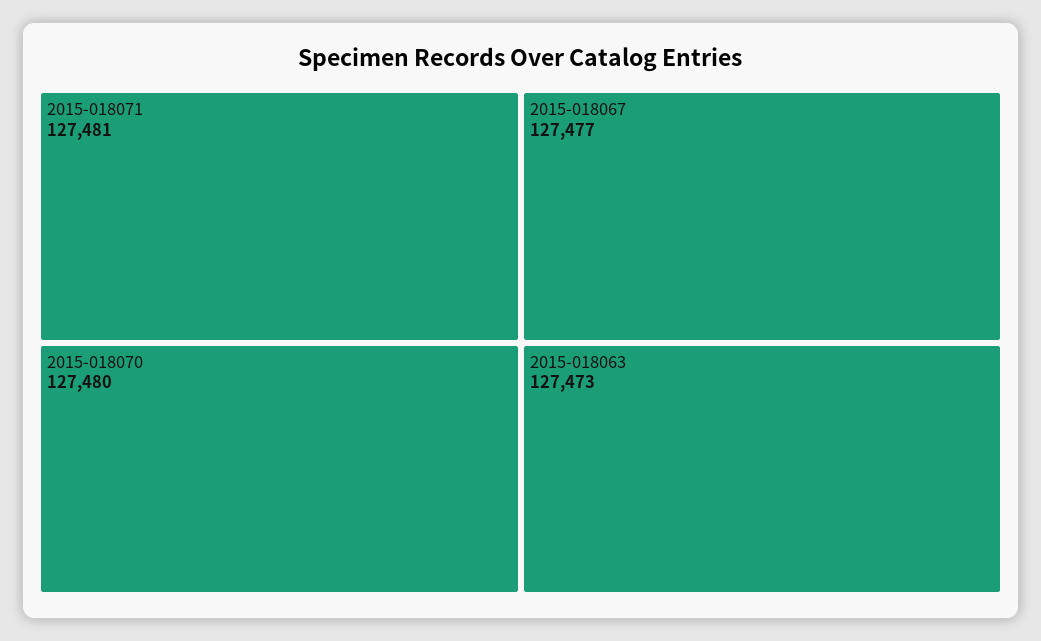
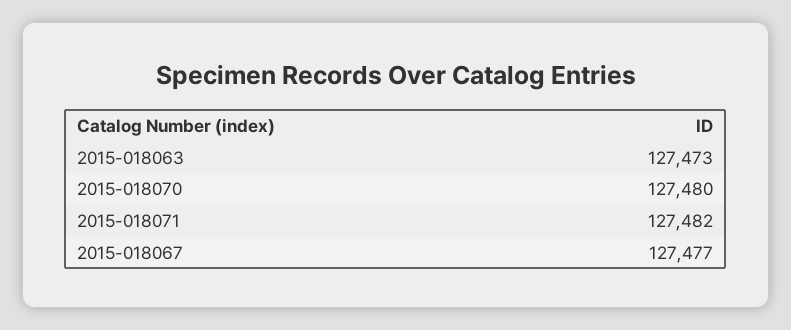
2015-018071: 127481 -> 127482

